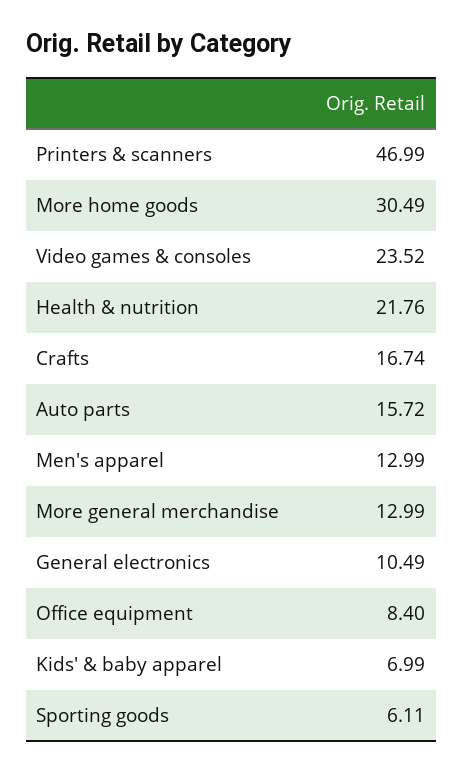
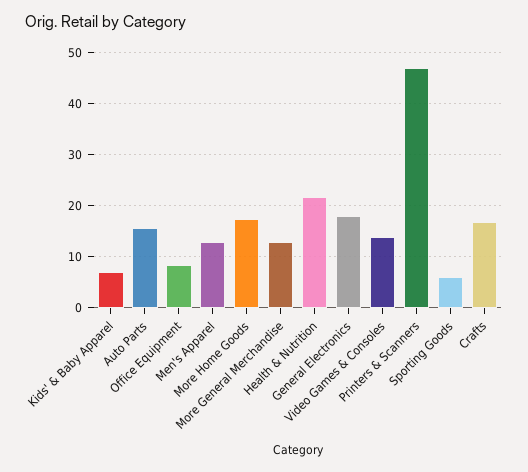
More home goods: 30.49 -> 18
Video games & consoles: 23.52 -> 14
General electronics: 10.49 -> 18

